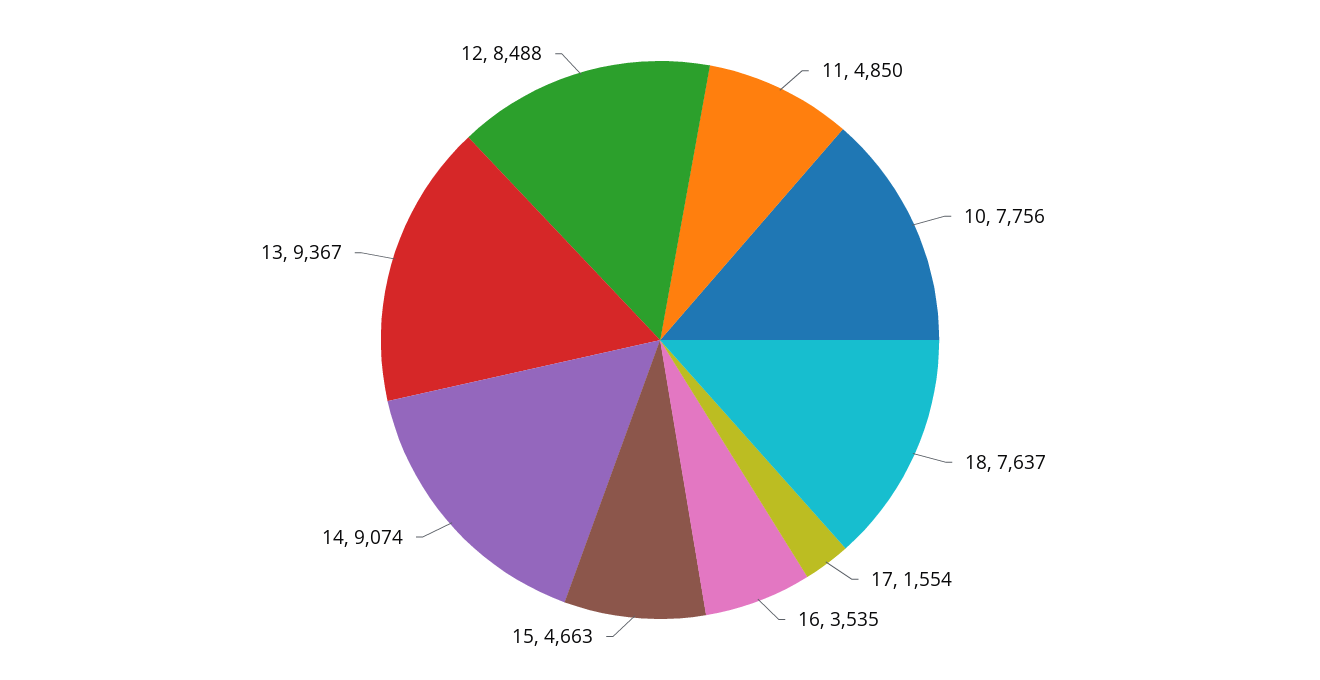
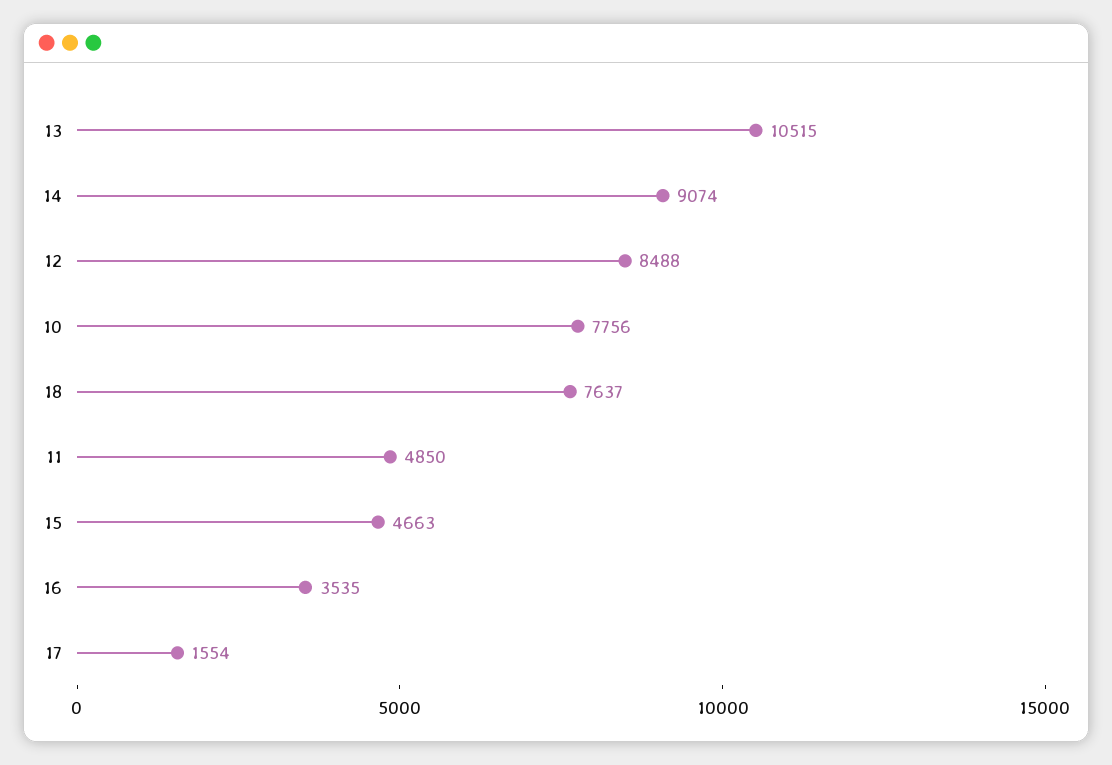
13: 9367 -> 10515

